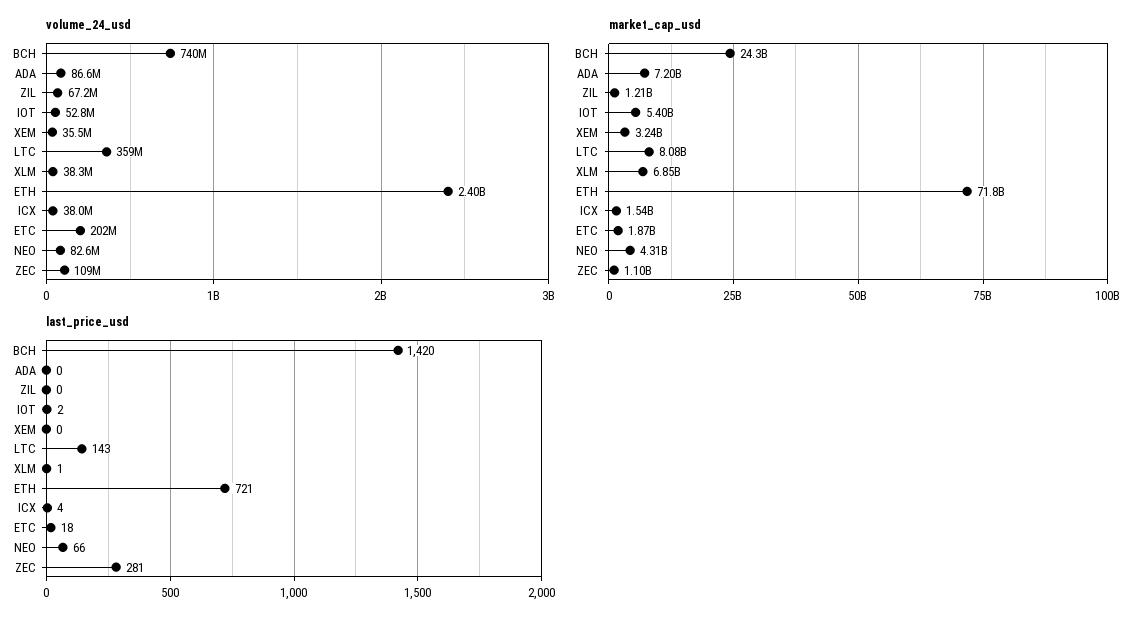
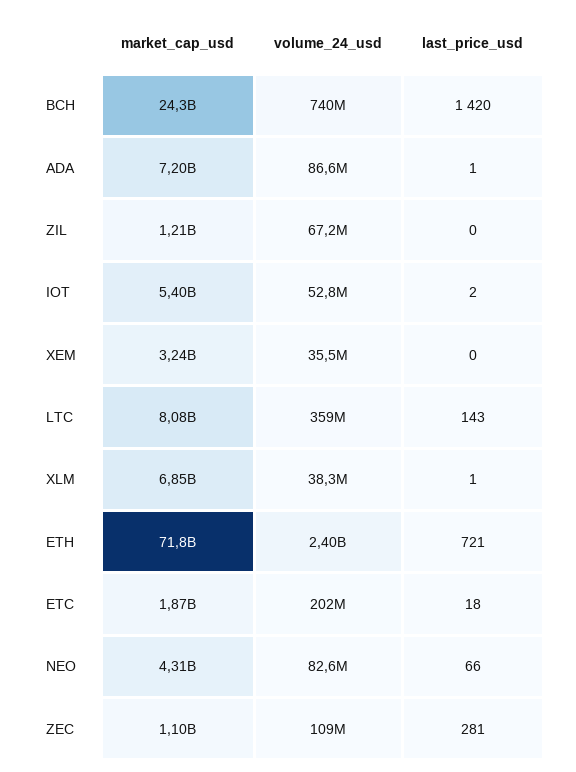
volume_24_usd, ICX: 38000000 -> none
market_cap_usd, ICX: 1540000000 -> none
last_price_usd, ADA: 0 -> 1
last_price_usd, ICX: 4 -> none

